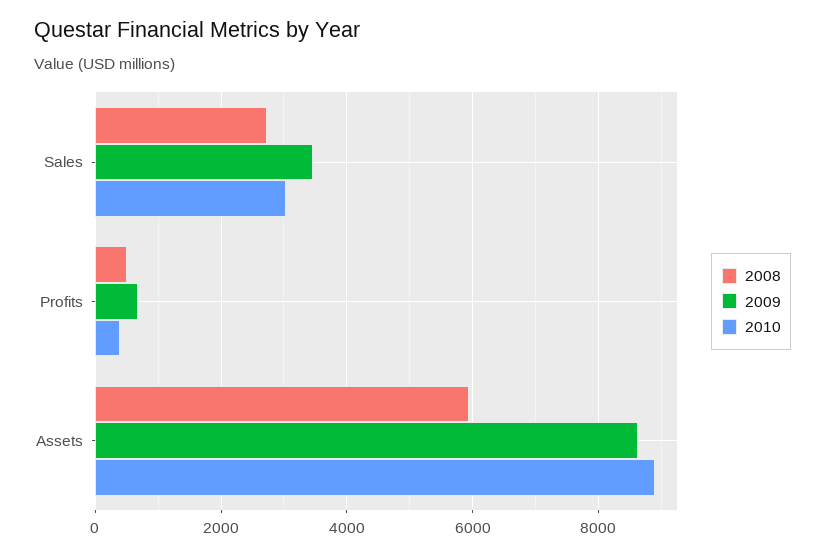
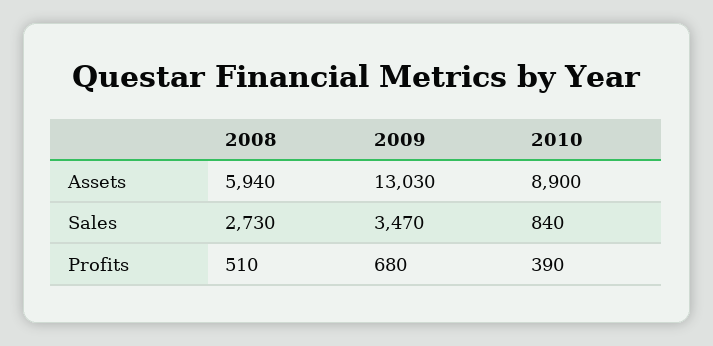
2010, Sales: 3000 -> 840
2009, Assets: 8600 -> 13030

